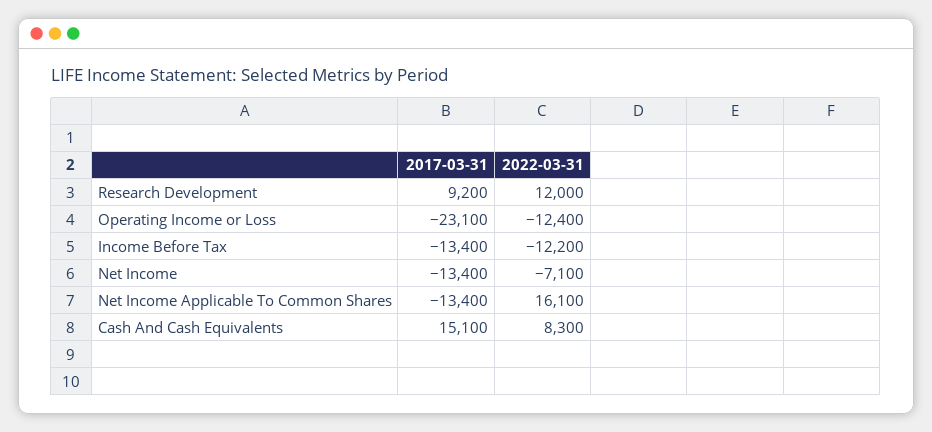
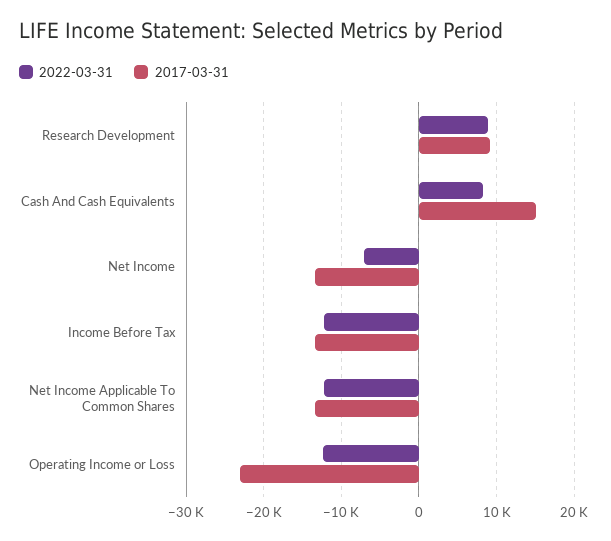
2022-03-31, Research Development: 12000 -> 9000
2022-03-31, Net Income Applicable To Common Shares: 16100 -> -12000

